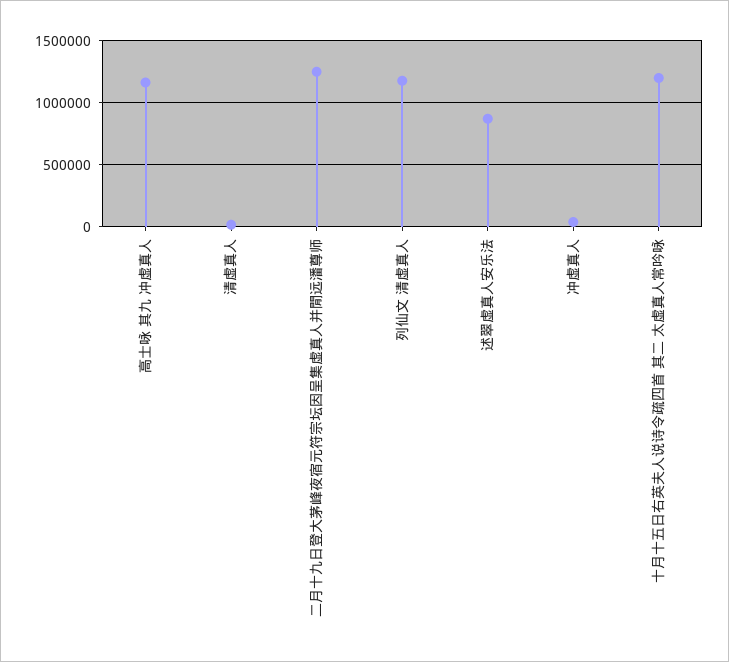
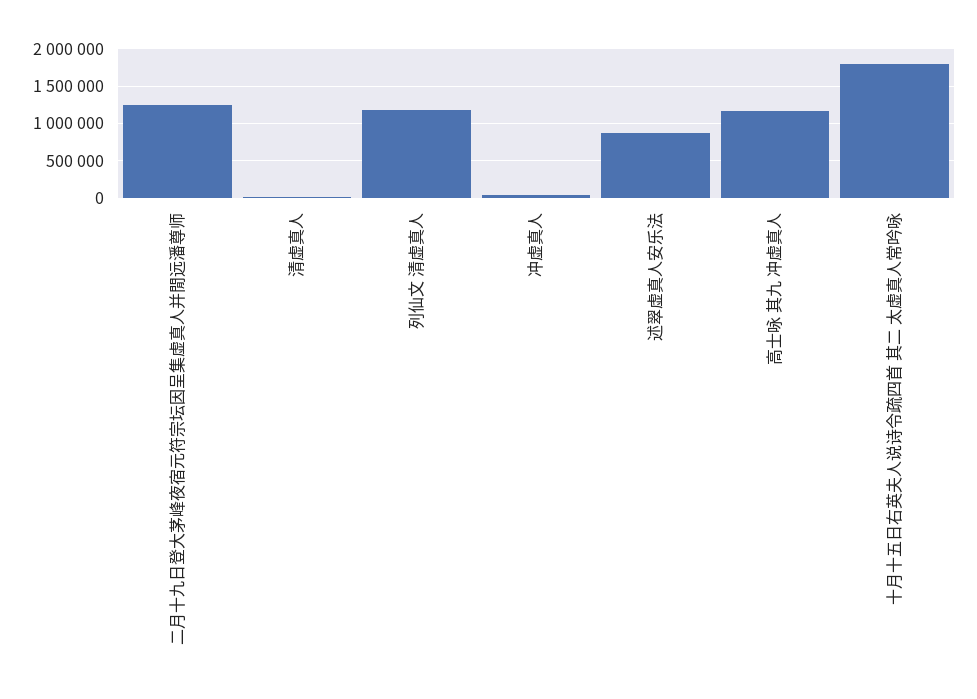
十月十五日右英夫人说诗令疏四首 其二 太虚真人常吟咏: 1200000 -> 1800000

